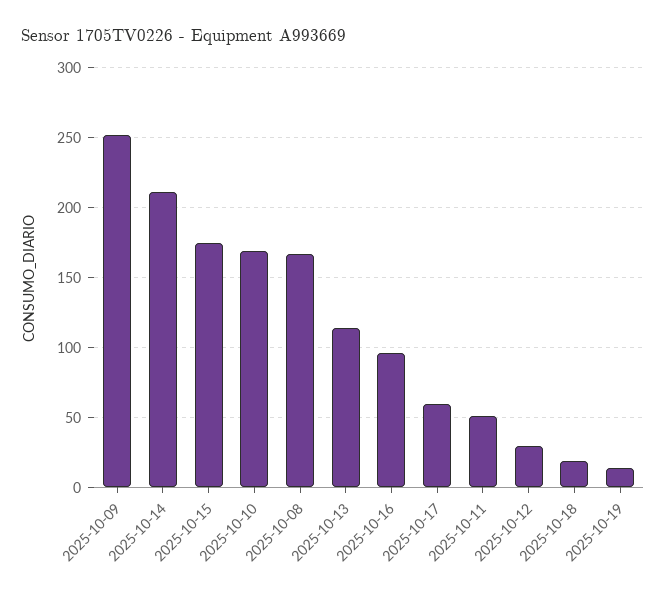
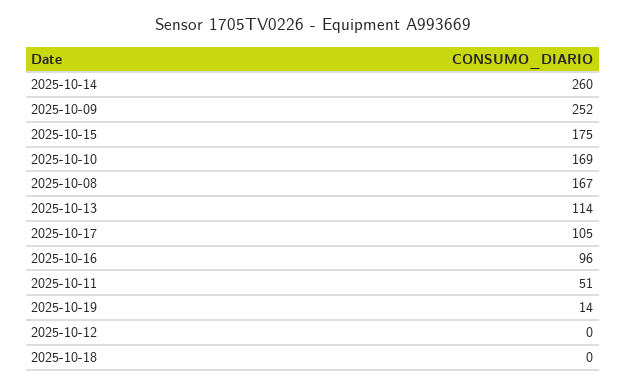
2025-10-14: 210 -> 260
2025-10-17: 60 -> 105
2025-10-12: 30 -> 0
2025-10-18: 20 -> 0

